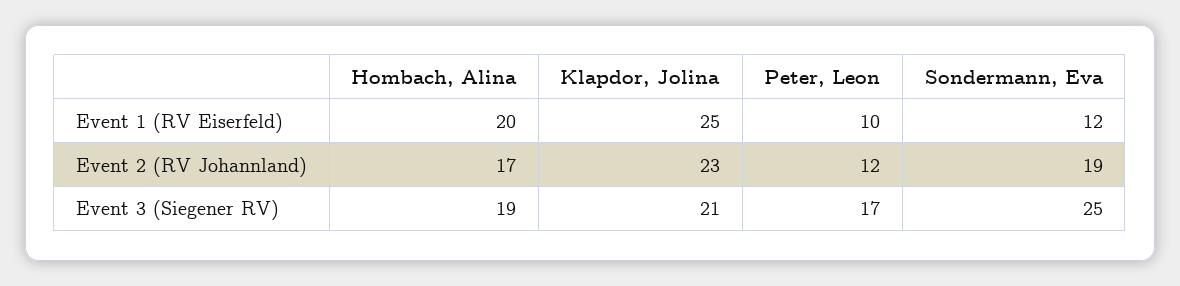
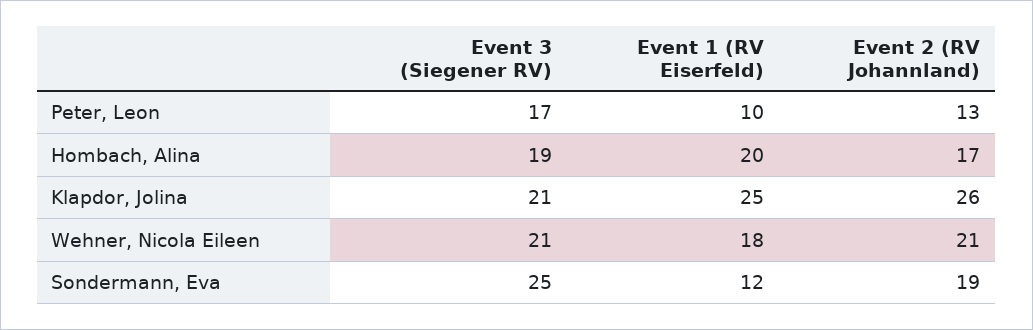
Klapdor, Jolina, Event 2 (RV Johannland): 23 -> 26
Peter, Leon, Event 2 (RV Johannland): 12 -> 13
Wehner, Nicola Eileen, Event 3 (Siegener RV): none -> 21
Wehner, Nicola Eileen, Event 1 (RV Eiserfeld): none -> 18
Wehner, Nicola Eileen, Event 2 (RV Johannland): none -> 21

